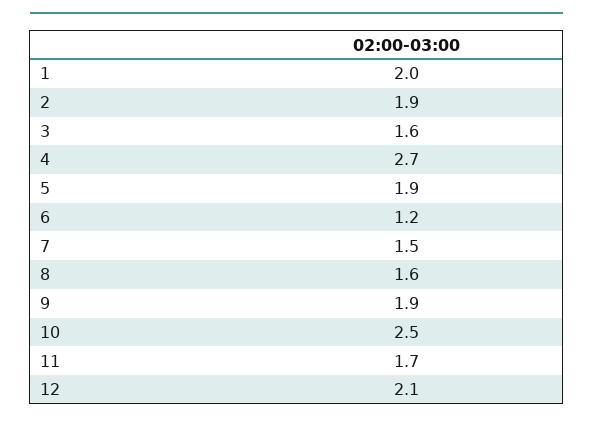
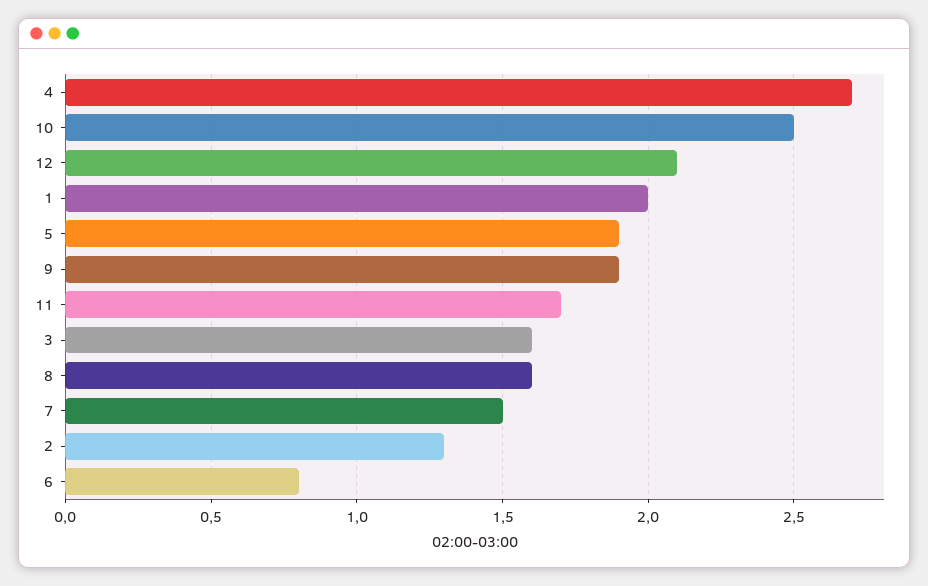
2: 1.9 -> 1.3
6: 1.2 -> 0.8

